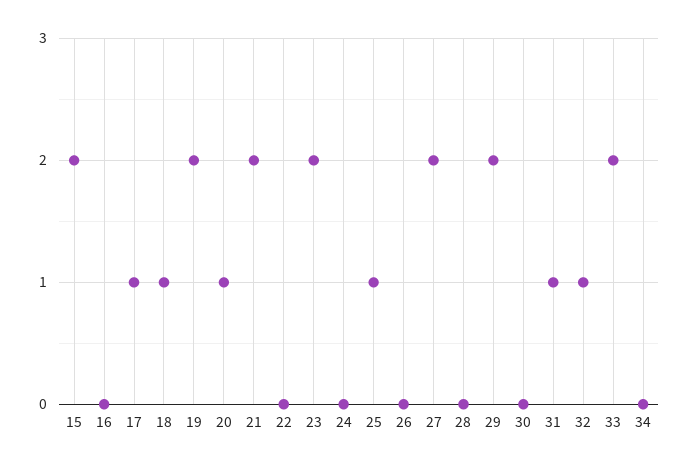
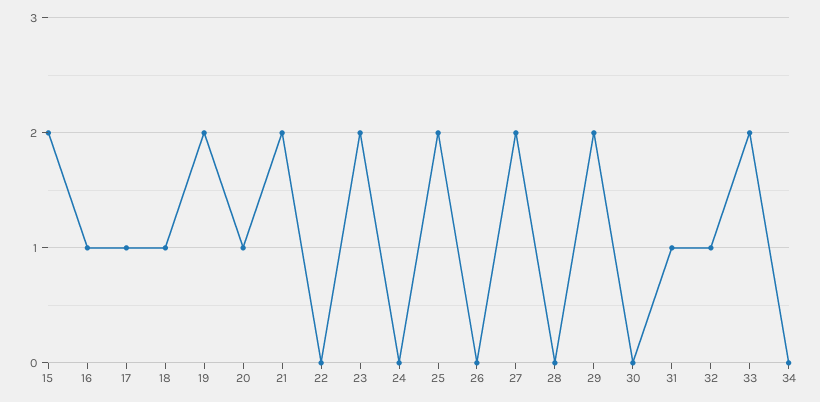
16: 0 -> 1
25: 1 -> 2

